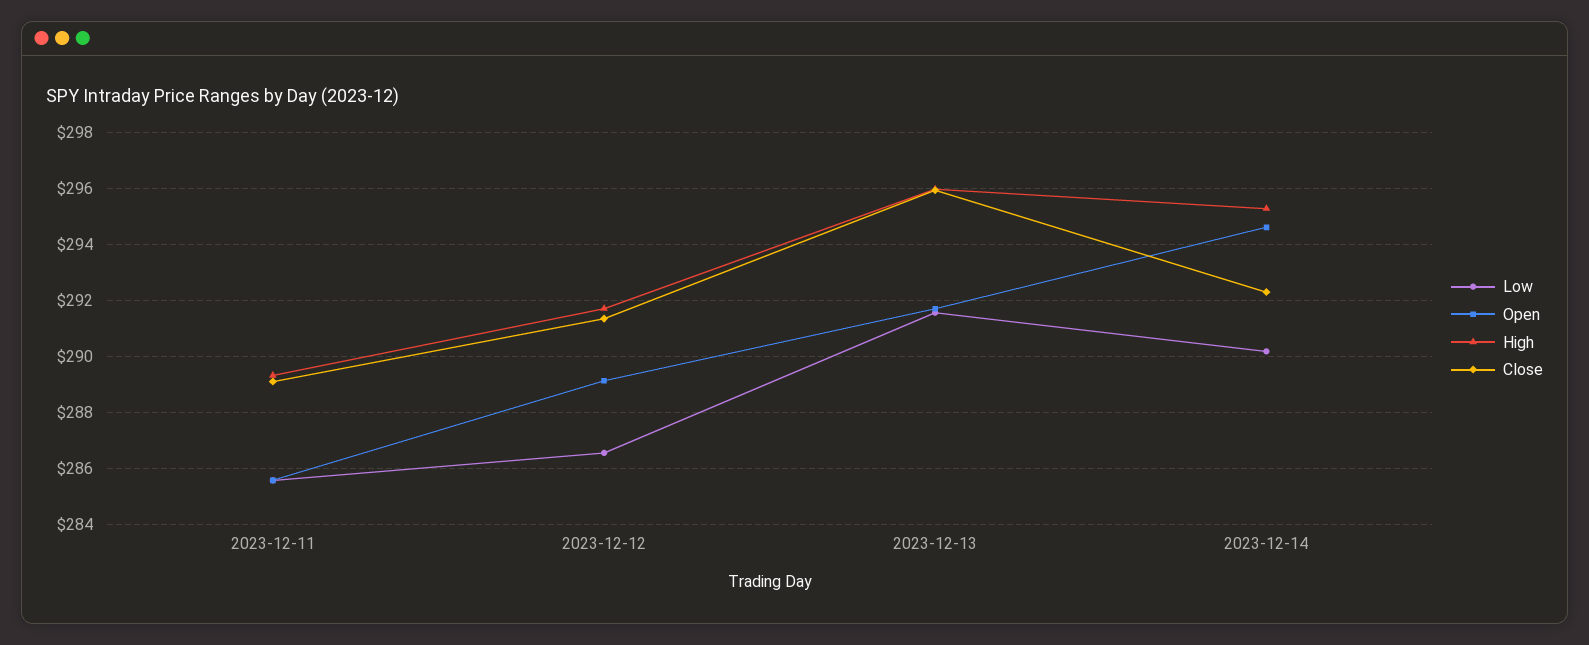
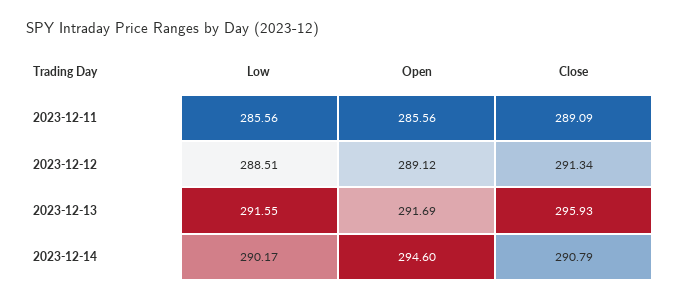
High, 2023-12-11: 289.25 -> none
Low, 2023-12-12: 286.5 -> 288.51
High, 2023-12-12: 291.75 -> none
High, 2023-12-13: 296 -> none
High, 2023-12-14: 295.25 -> none
Close, 2023-12-14: 292.25 -> 290.79

